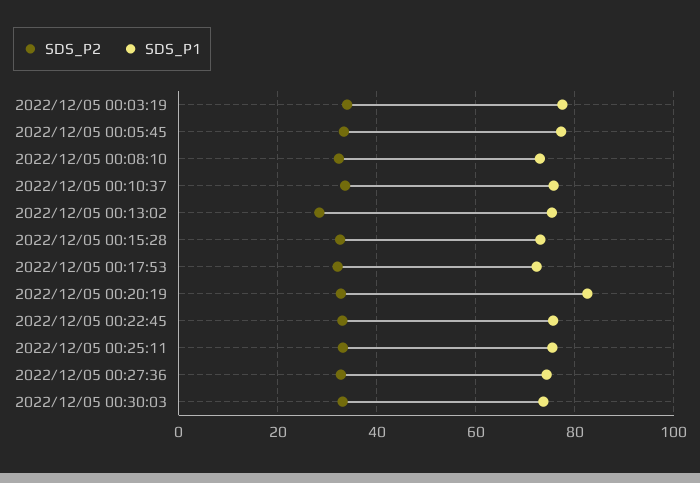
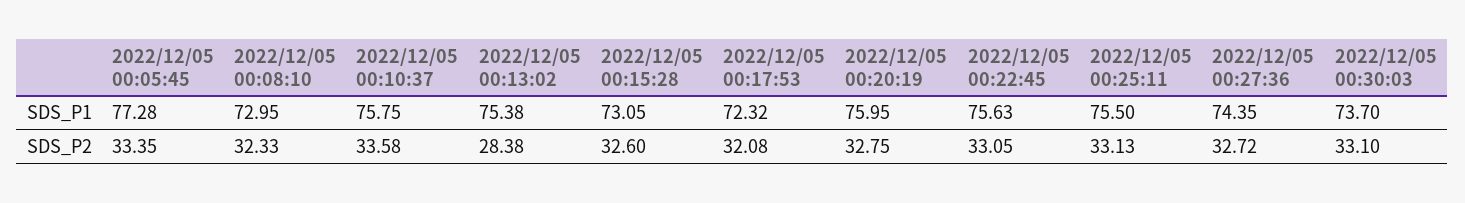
SDS_P2, 2022/12/05 00:03:19: 34 -> none
SDS_P1, 2022/12/05 00:03:19: 78 -> none
SDS_P1, 2022/12/05 00:20:19: 82 -> 75.95

